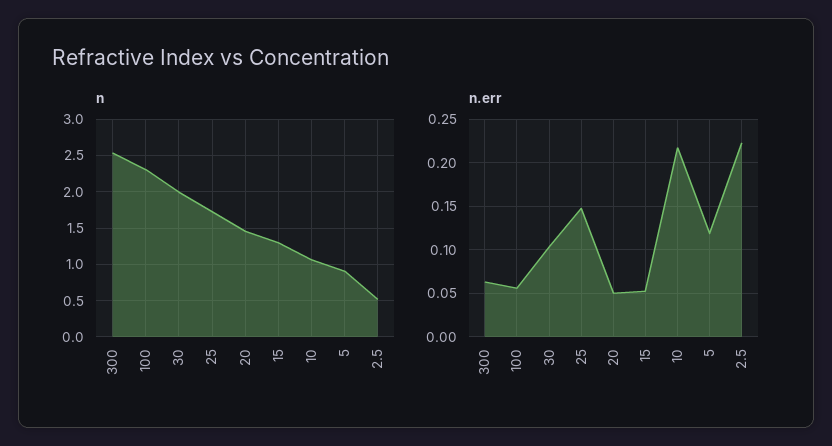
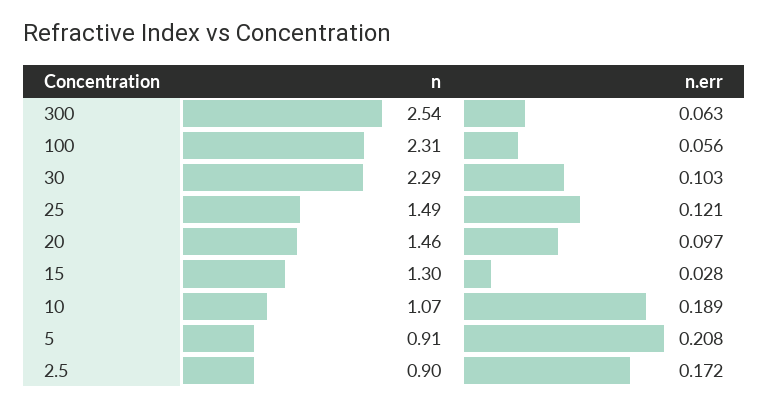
n, 30: 2 -> 2.29
n, 25: 1.7 -> 1.49
n, 2.5: 0.5 -> 0.9
n.err, 25: 0.15 -> 0.121
n.err, 20: 0.05 -> 0.097
n.err, 15: 0.05 -> 0.028
n.err, 10: 0.22 -> 0.189
n.err, 5: 0.12 -> 0.208
n.err, 2.5: 0.22 -> 0.172

